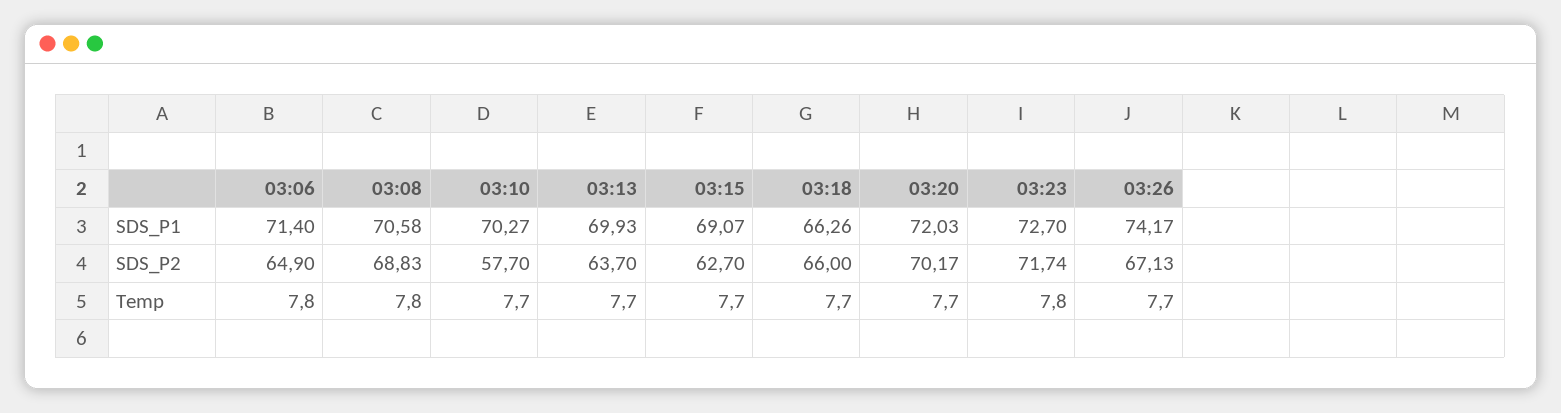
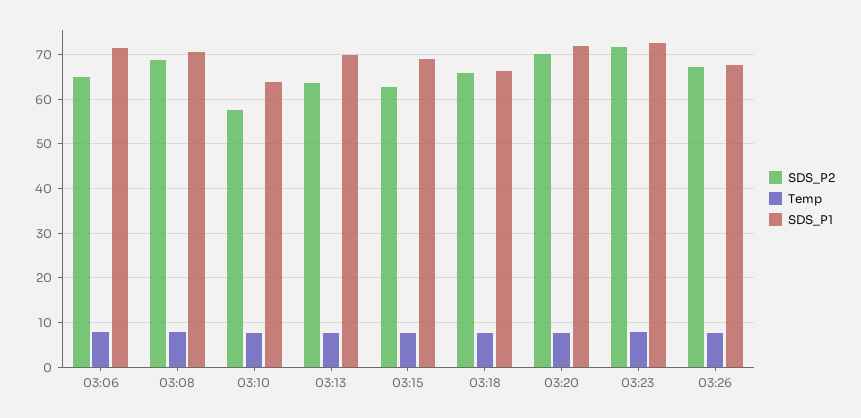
SDS_P1, 03:10: 70.27 -> 64
SDS_P1, 03:26: 74.17 -> 68

